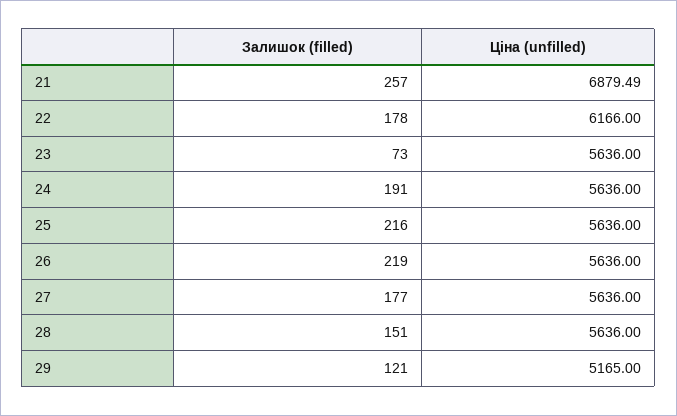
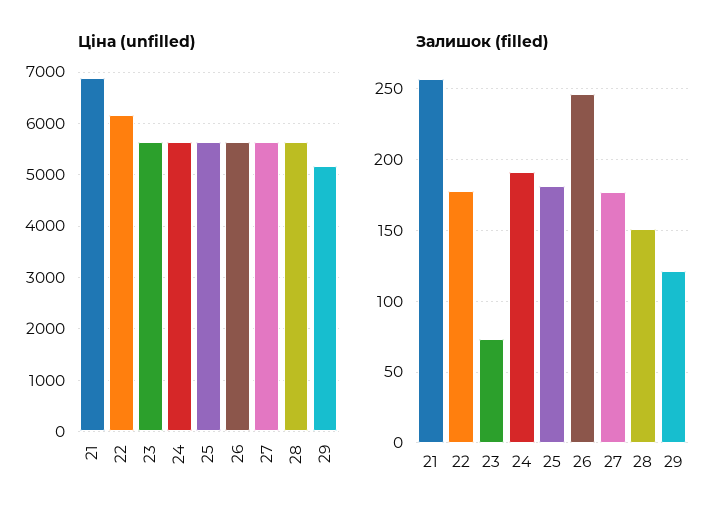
Залишок (filled), 25: 216 -> 180
Залишок (filled), 26: 219 -> 245

